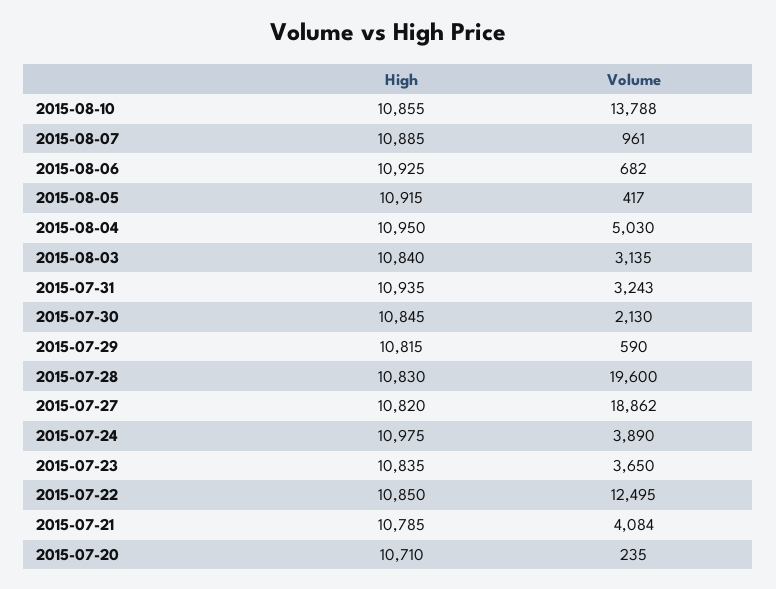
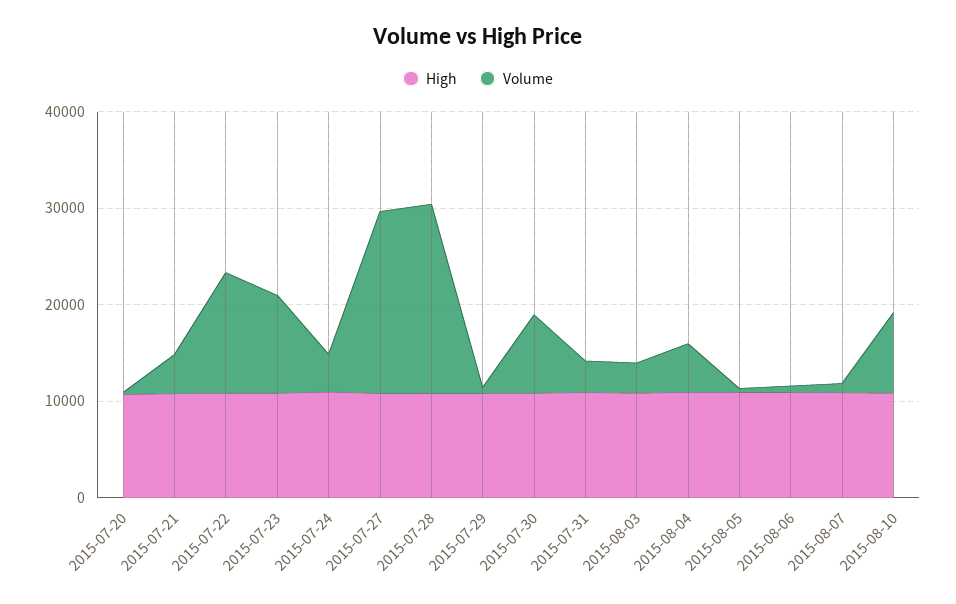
Volume, 2015-08-10: 13788 -> 8000
Volume, 2015-07-30: 2130 -> 8000
Volume, 2015-07-23: 3650 -> 10000

